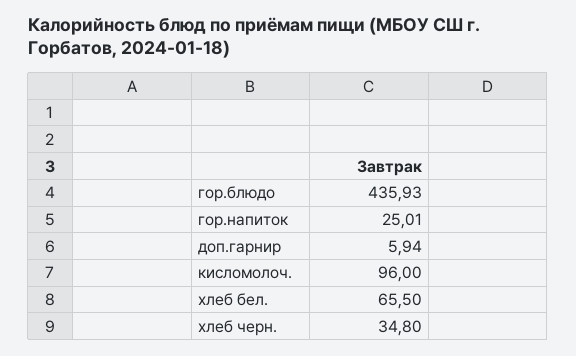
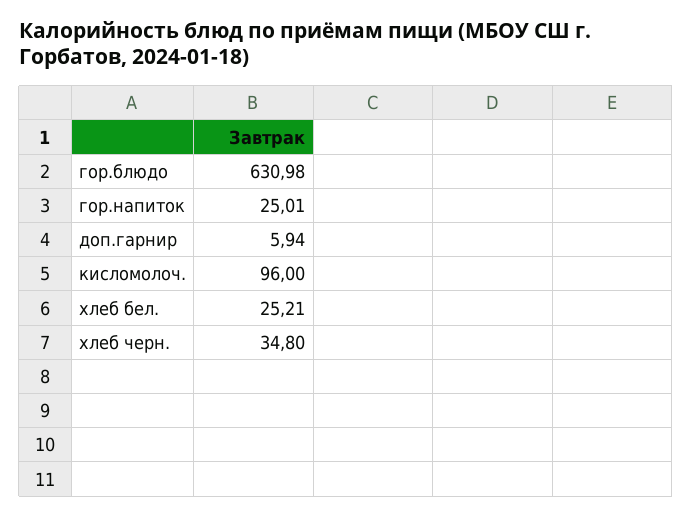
гор.блюдо: 435.93 -> 630.98
хлеб бел.: 65.5 -> 25.21

